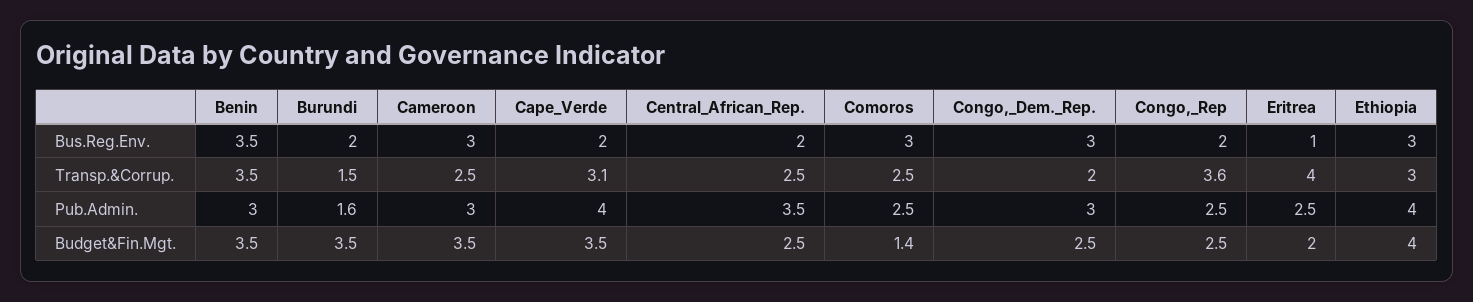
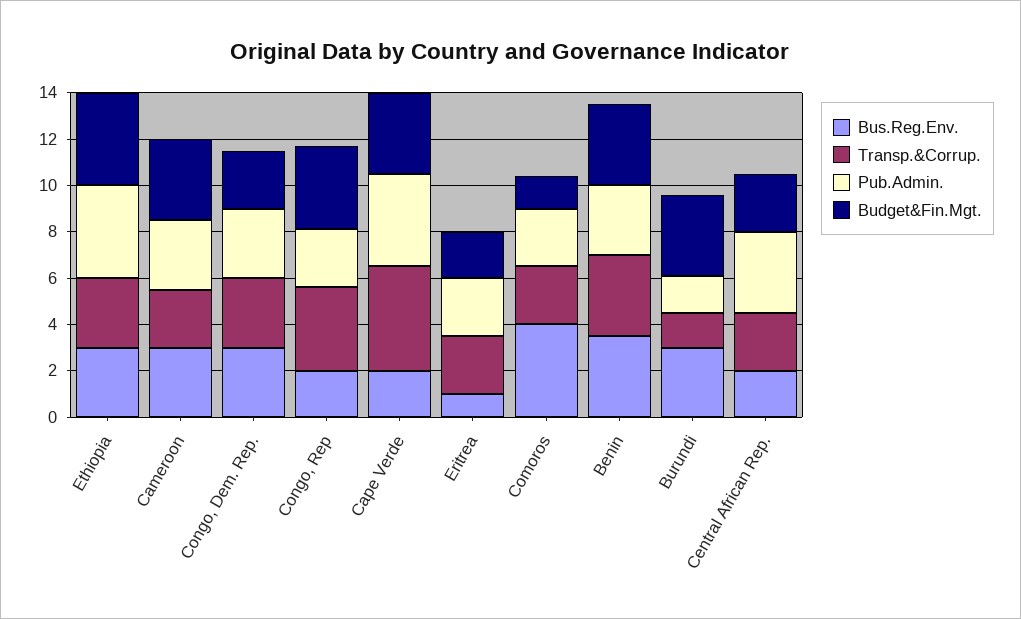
Bus.Reg.Env., Burundi: 2 -> 3
Bus.Reg.Env., Comoros: 3 -> 4
Transp.&Corrup., Cape_Verde: 3.1 -> 4.5
Transp.&Corrup., Congo,_Dem._Rep.: 2 -> 3
Transp.&Corrup., Eritrea: 4 -> 2.5
Budget&Fin.Mgt., Congo,_Rep: 2.5 -> 3.5

